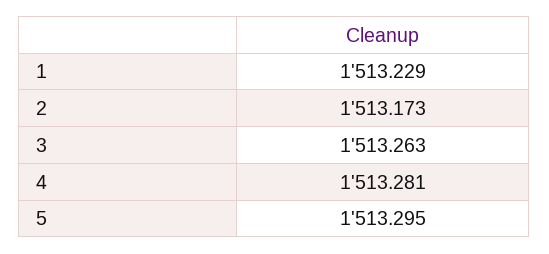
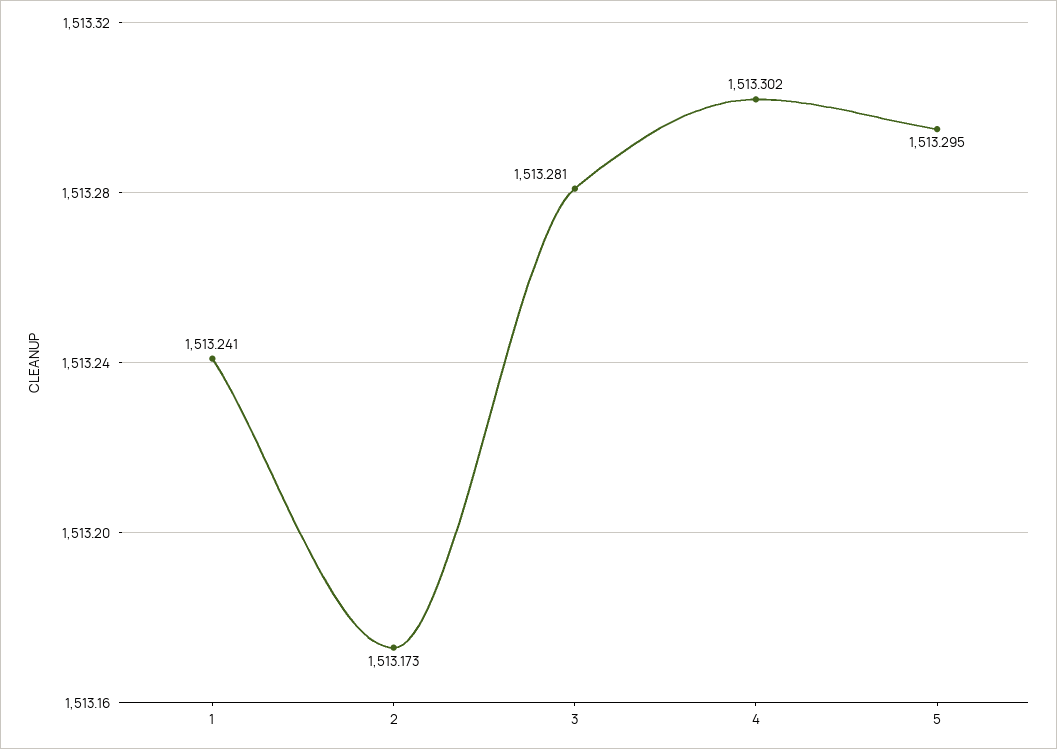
1: 1513.229 -> 1513.241
3: 1513.263 -> 1513.281
4: 1513.281 -> 1513.302

